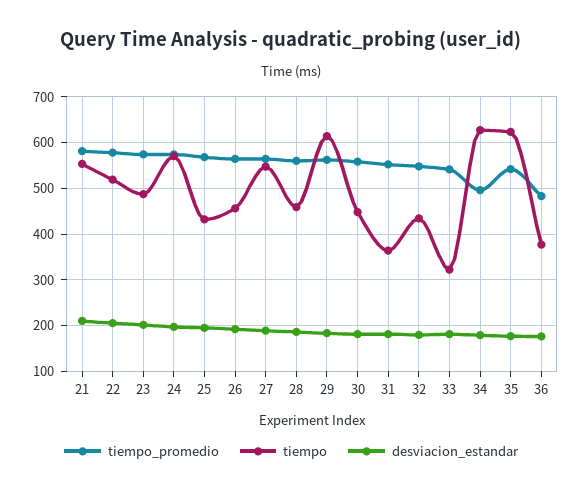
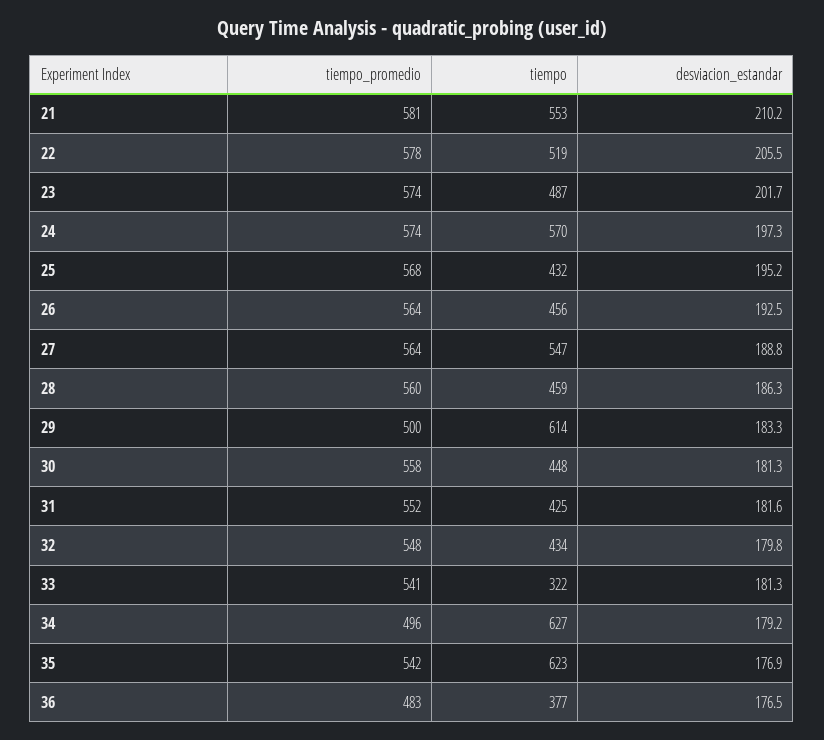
tiempo_promedio, 29: 560 -> 500
tiempo, 31: 360 -> 425

